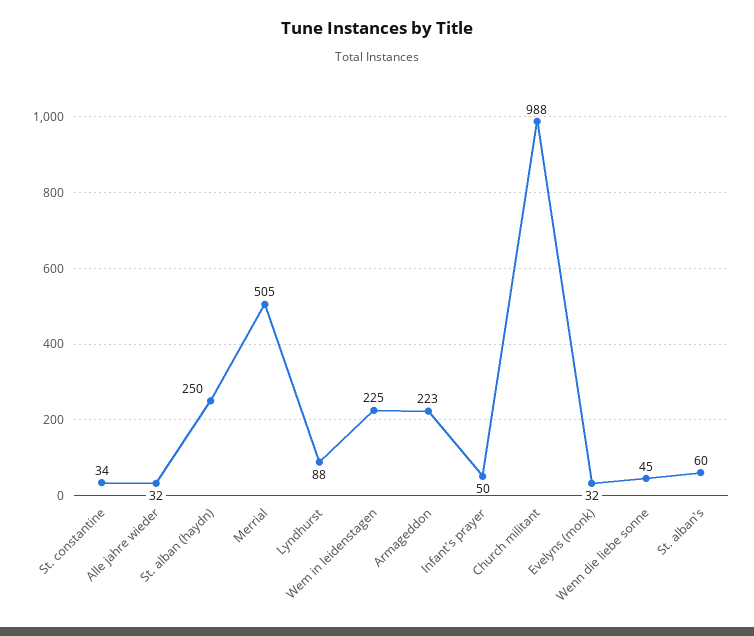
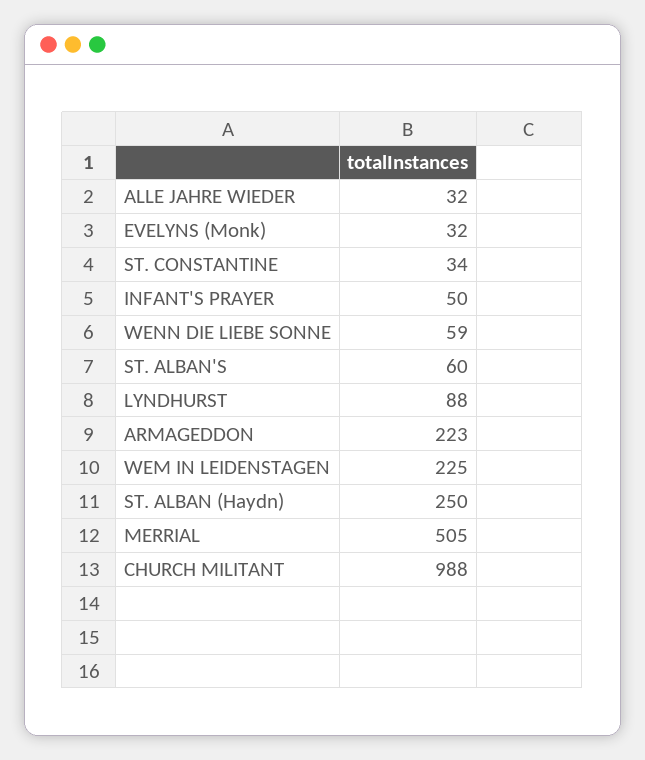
Wenn die liebe sonne: 45 -> 59

